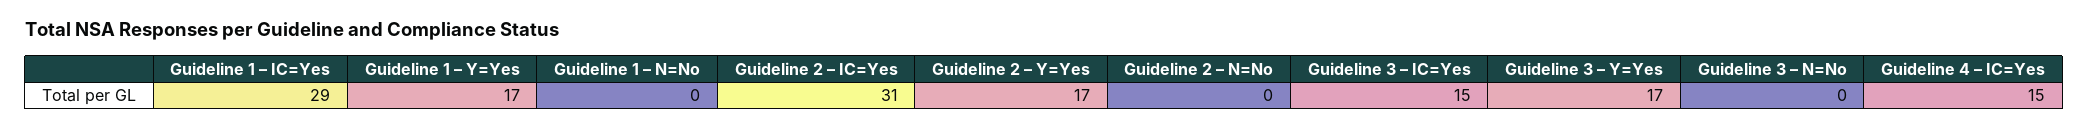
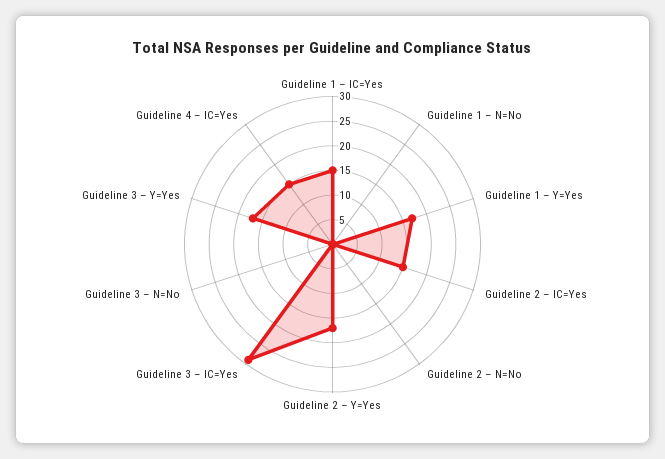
Guideline 1 – IC=Yes: 29 -> 15
Guideline 2 – IC=Yes: 31 -> 15
Guideline 3 – IC=Yes: 15 -> 30

